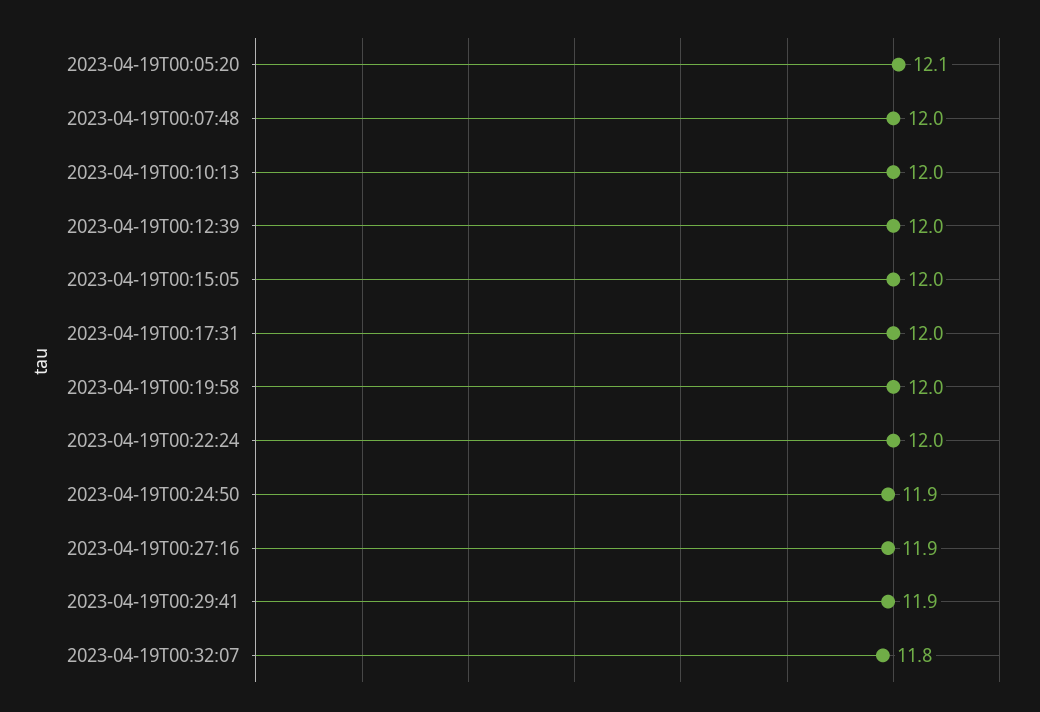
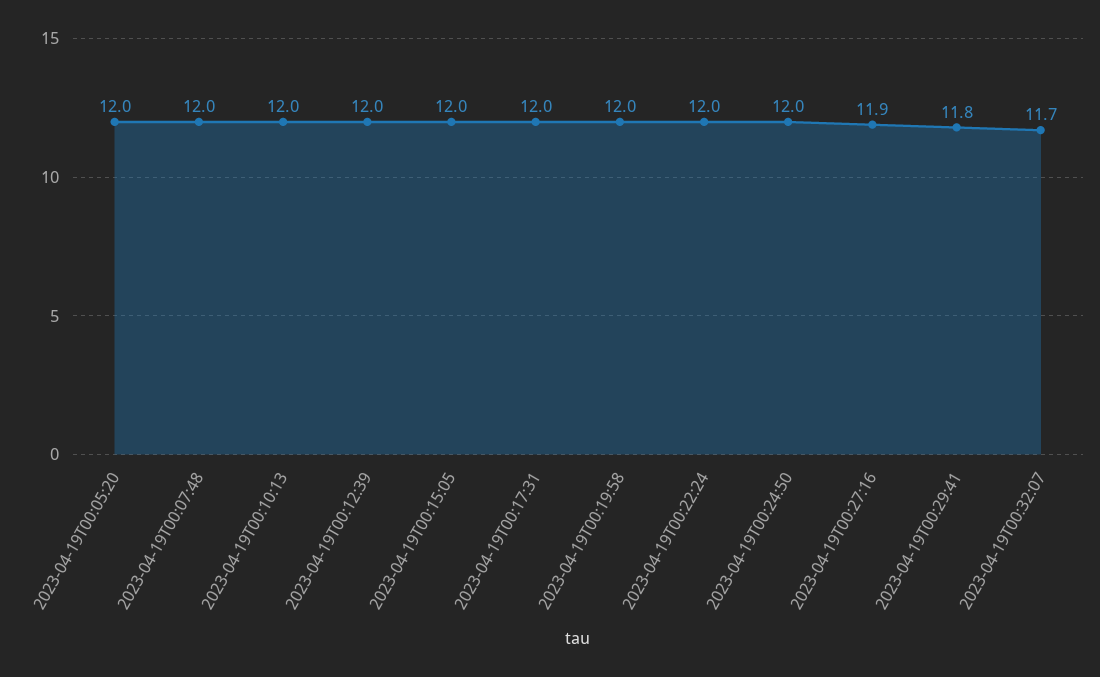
2023-04-19T00:05:20: 12.1 -> 12
2023-04-19T00:24:50: 11.9 -> 12
2023-04-19T00:29:41: 11.9 -> 11.8
2023-04-19T00:32:07: 11.8 -> 11.7

